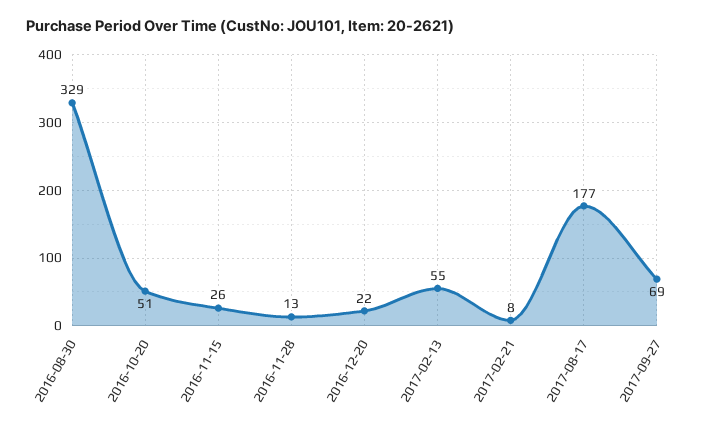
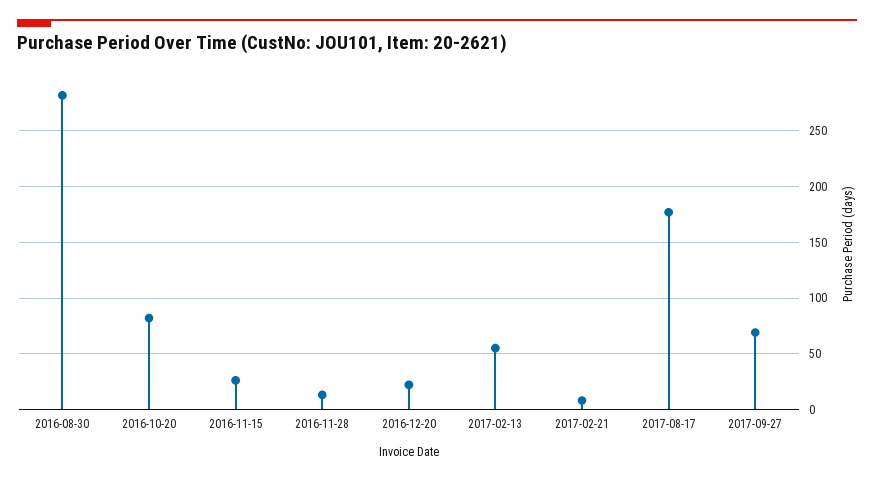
2016-08-30: 329 -> 280
2016-10-20: 51 -> 80

